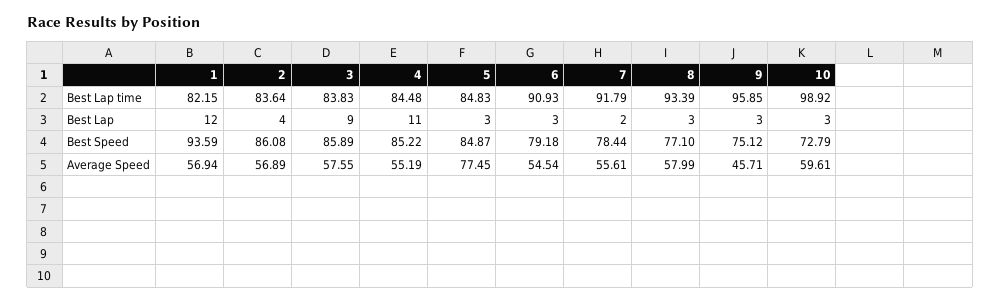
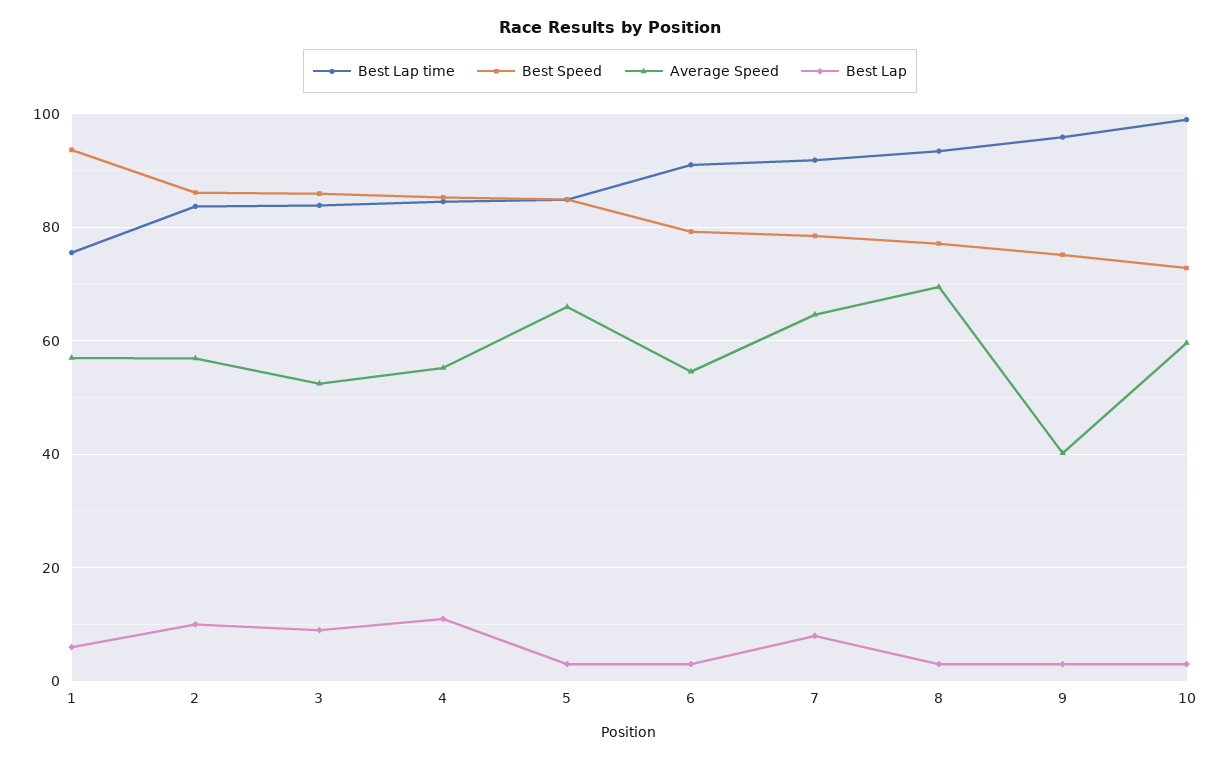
Best Lap time, 1: 82.15 -> 76
Best Lap, 1: 12 -> 6
Best Lap, 2: 4 -> 10
Best Lap, 7: 2 -> 8
Average Speed, 3: 57.55 -> 52
Average Speed, 5: 77.45 -> 66
Average Speed, 7: 55.61 -> 64
Average Speed, 8: 57.99 -> 70
Average Speed, 9: 45.71 -> 40

